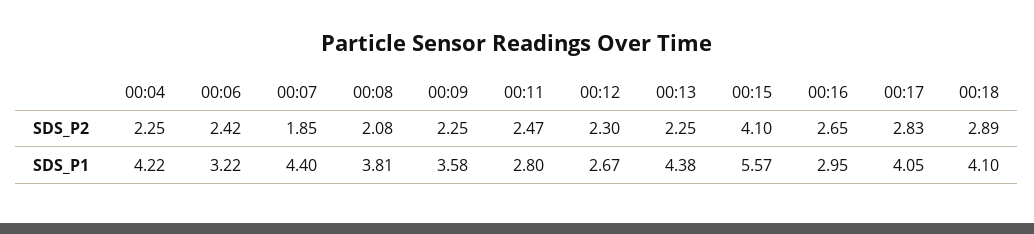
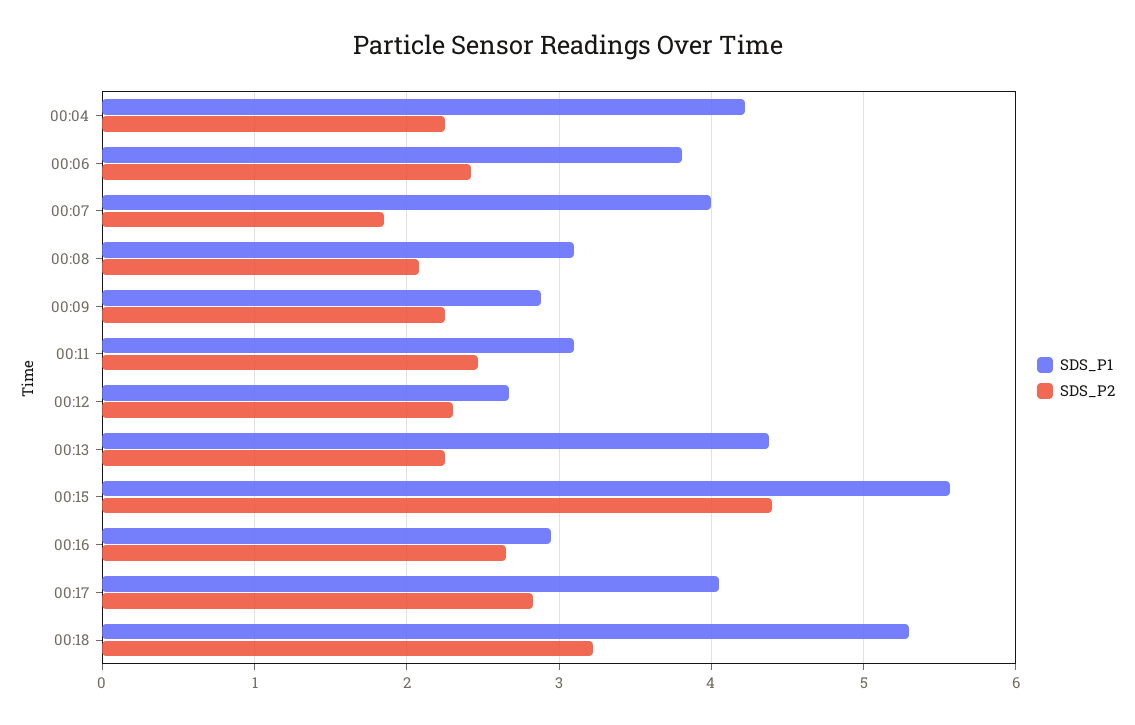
SDS_P2, 00:15: 4.1 -> 4.4
SDS_P2, 00:18: 2.89 -> 3.2
SDS_P1, 00:06: 3.22 -> 3.8
SDS_P1, 00:07: 4.4 -> 4
SDS_P1, 00:08: 3.81 -> 3.1
SDS_P1, 00:09: 3.58 -> 2.9
SDS_P1, 00:11: 2.8 -> 3.1
SDS_P1, 00:18: 4.1 -> 5.3

